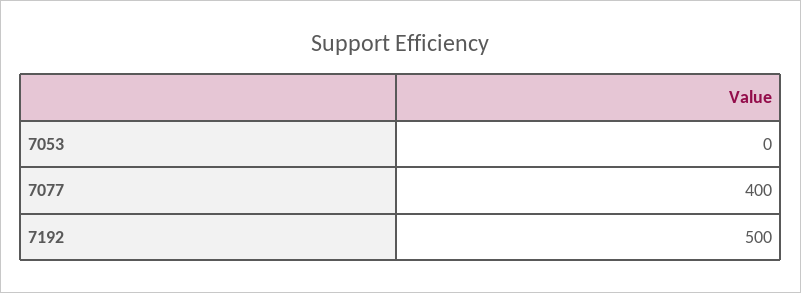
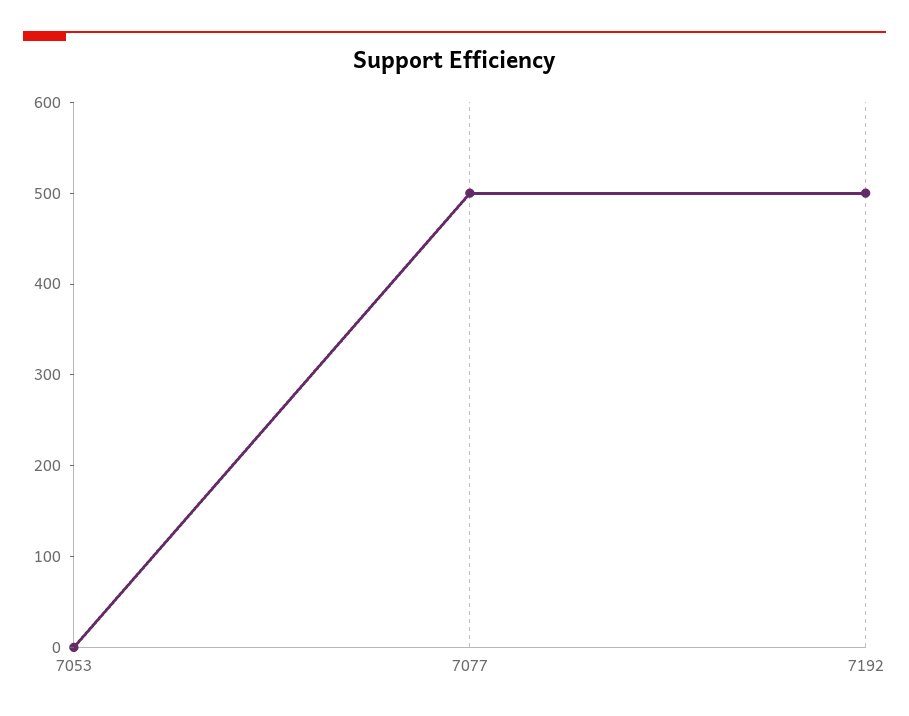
7077: 400 -> 500

